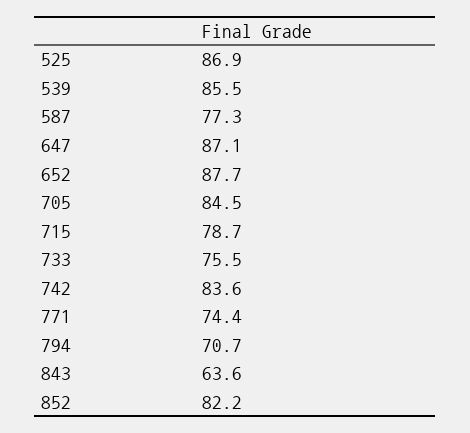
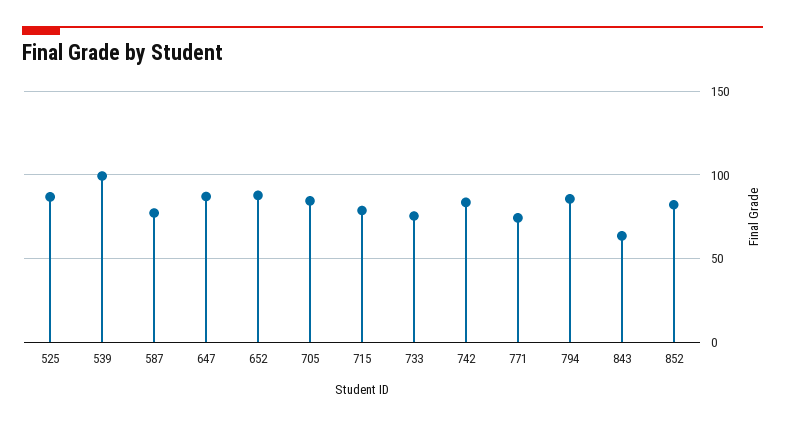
539: 85.5 -> 100
794: 70.7 -> 85

